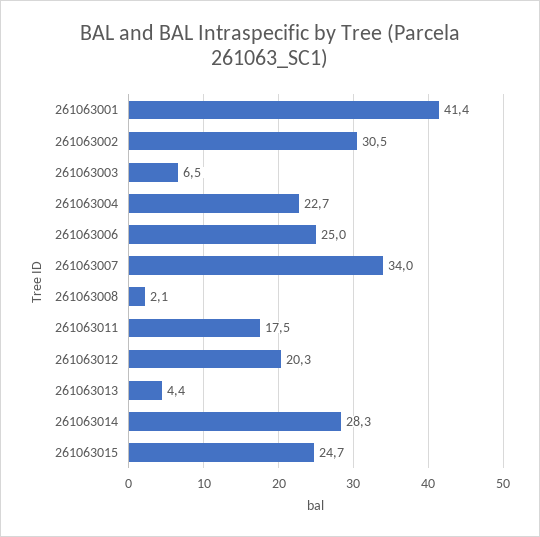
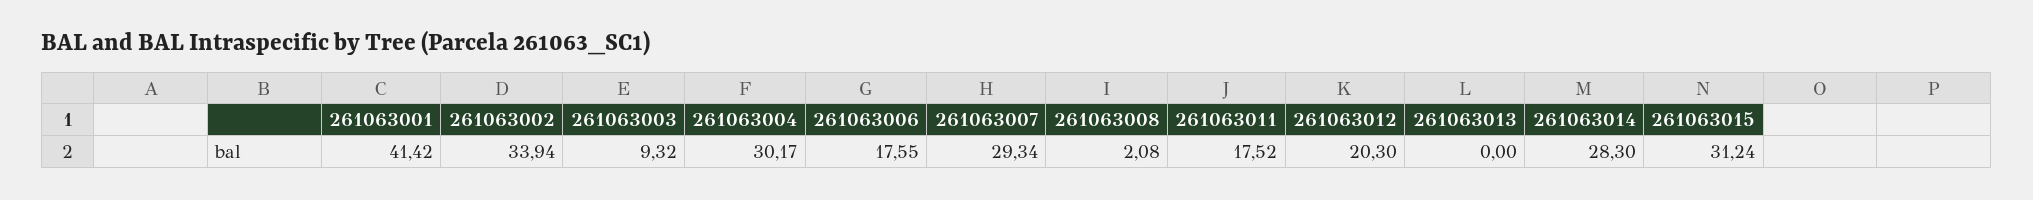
261063002: 30.5 -> 33.94
261063003: 6.5 -> 9.32
261063004: 22.7 -> 30.17
261063006: 25 -> 17.55
261063007: 34 -> 29.34
261063013: 4.4 -> 0
261063015: 24.7 -> 31.24

